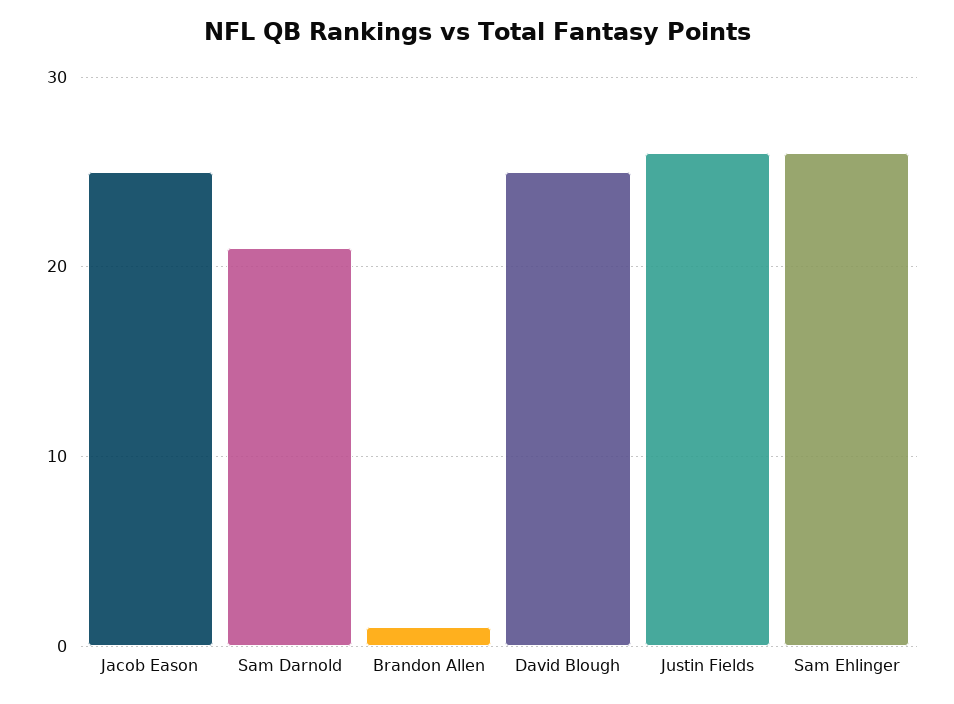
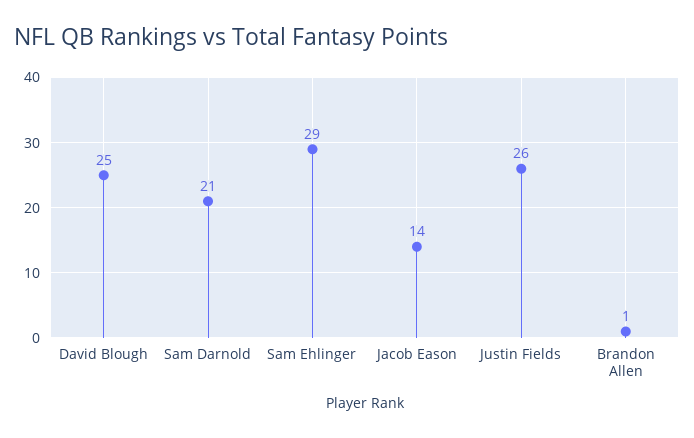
Jacob Eason: 25 -> 14
Sam Ehlinger: 26 -> 29

